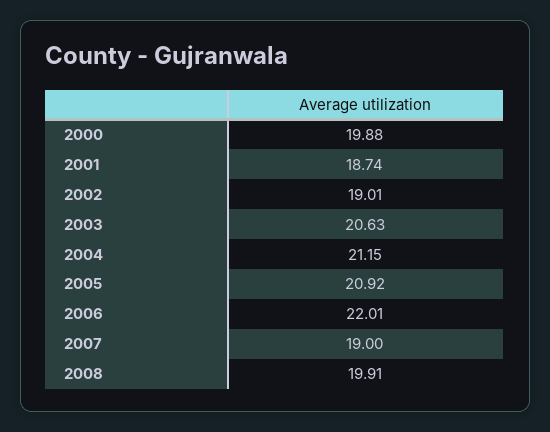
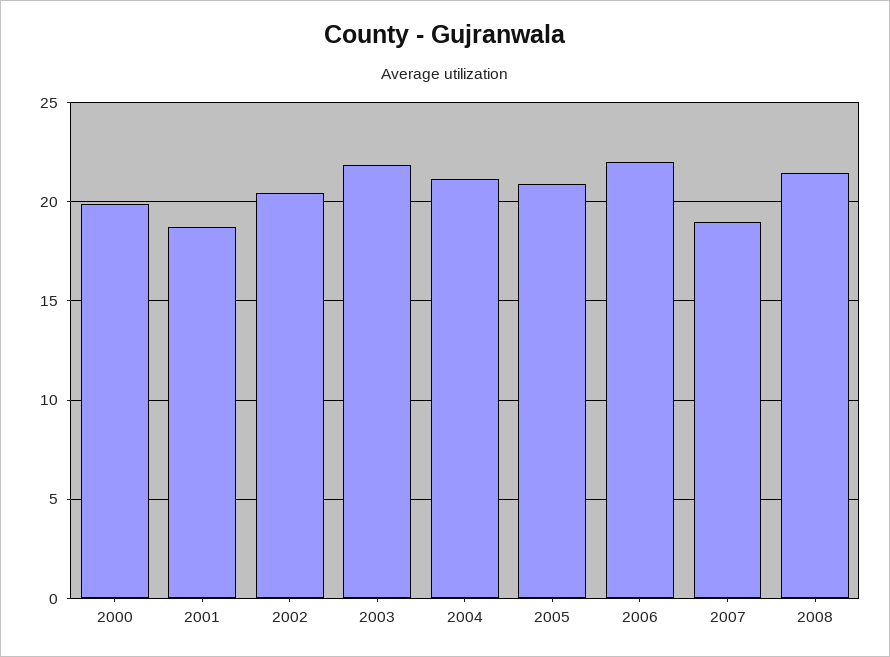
2002: 19.01 -> 20.5
2003: 20.63 -> 22
2008: 19.91 -> 21.5

